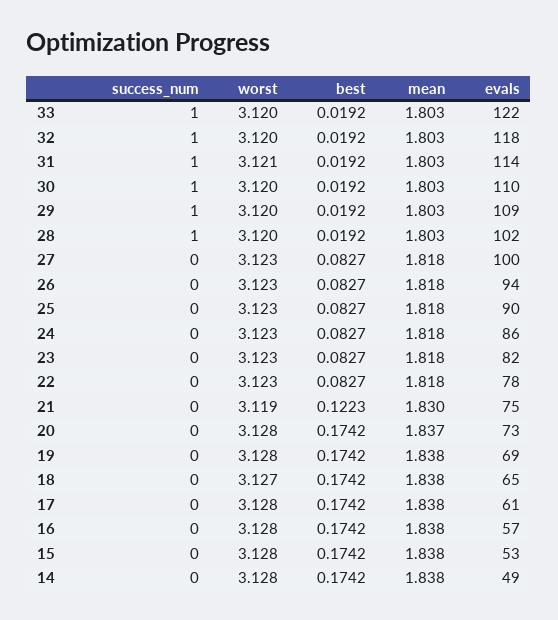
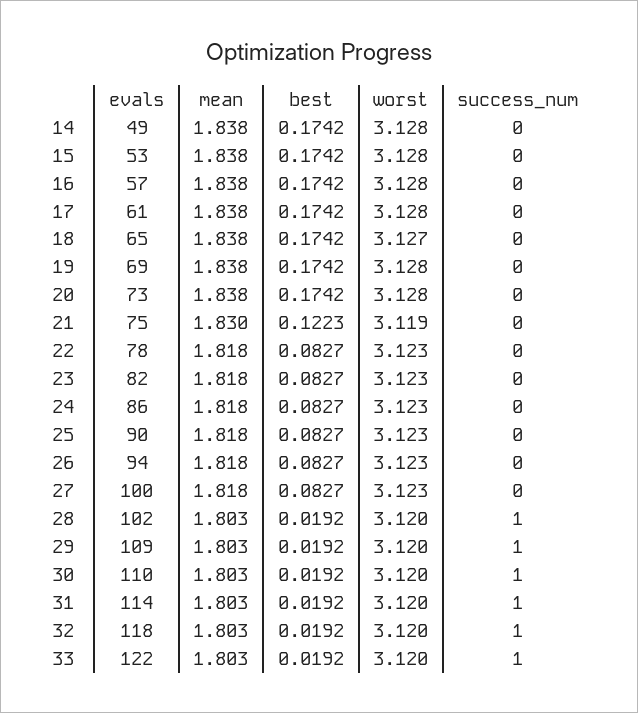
worst, 31: 3.121 -> 3.12
mean, 20: 1.837 -> 1.838

